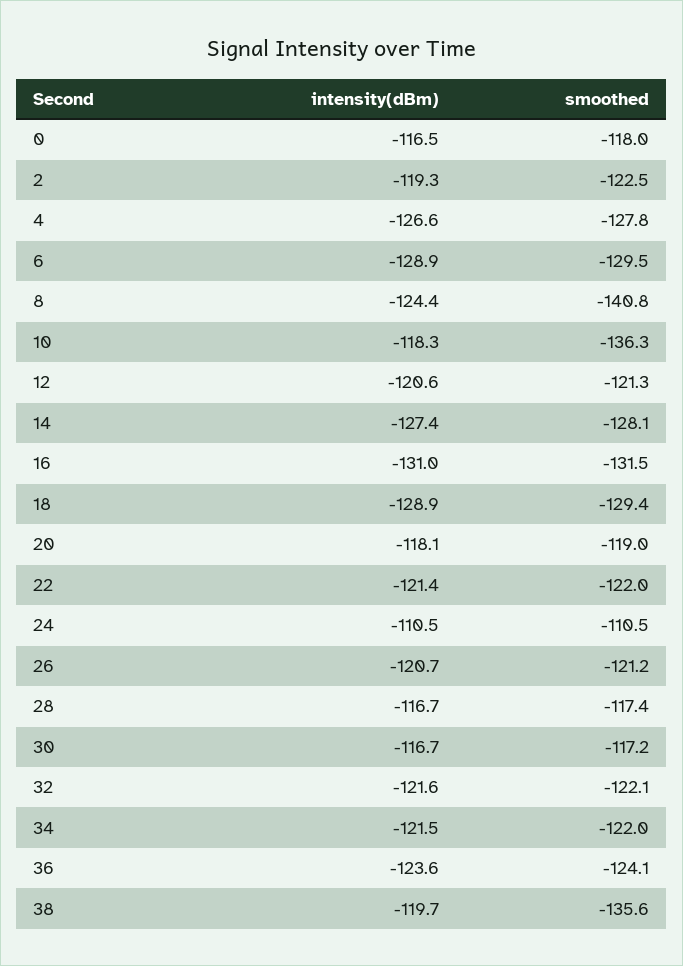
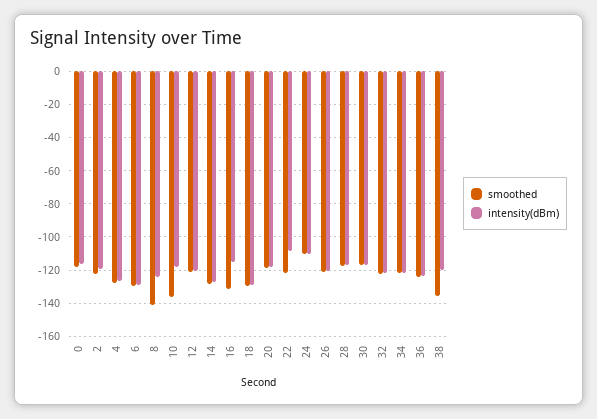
intensity(dBm), 16: -131 -> -115
intensity(dBm), 22: -121.4 -> -110

